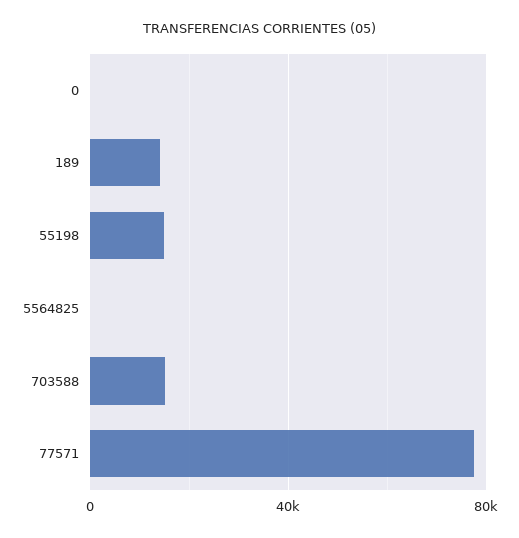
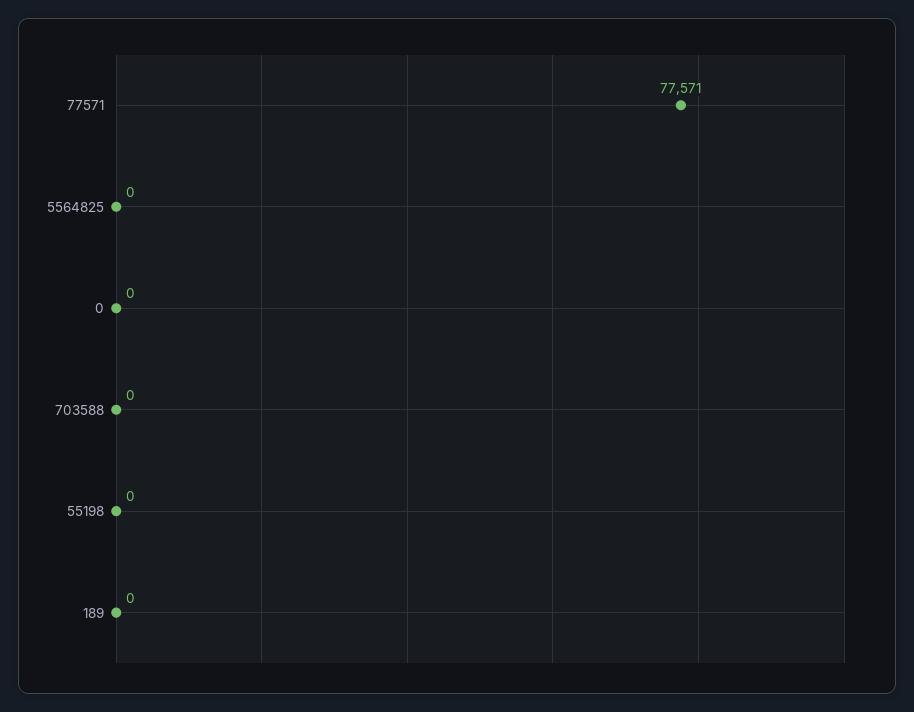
189: 15000 -> 0
55198: 15000 -> 0
703588: 15000 -> 0

